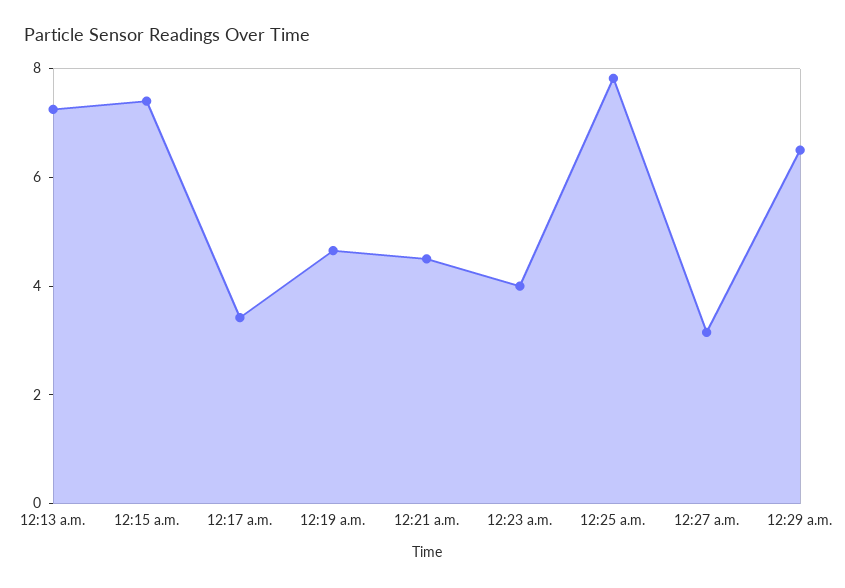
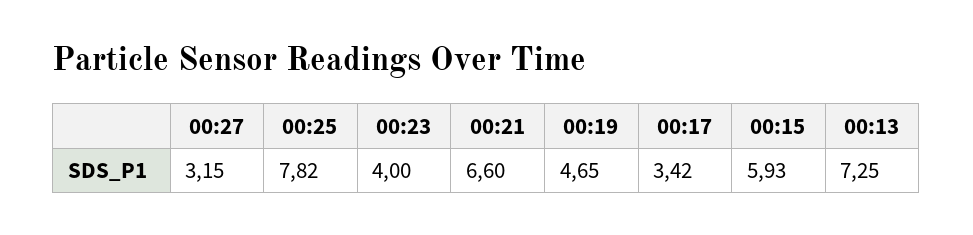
12:15 a.m.: 7.5 -> 5.93
12:21 a.m.: 4.5 -> 6.6
12:29 a.m.: 6.5 -> none

